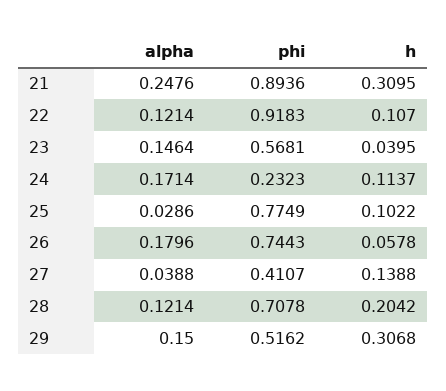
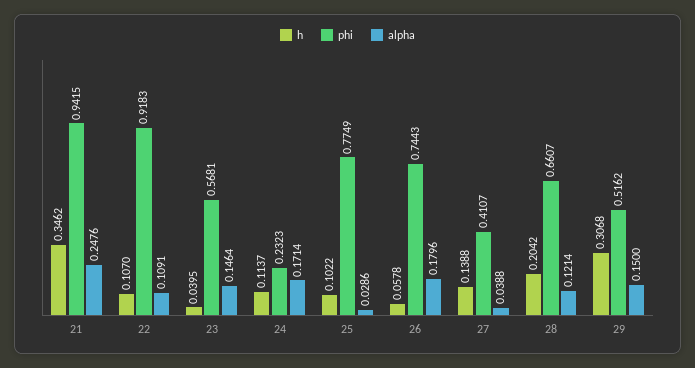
phi, 21: 0.8936 -> 0.9415
h, 21: 0.3095 -> 0.3462
alpha, 22: 0.1214 -> 0.1091
phi, 28: 0.7078 -> 0.6607

